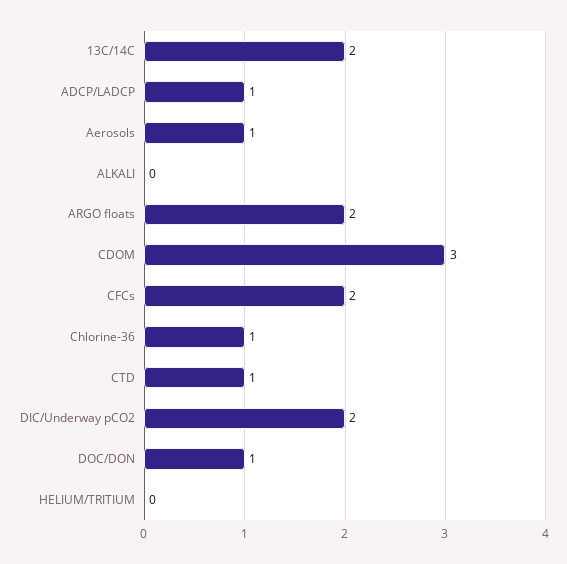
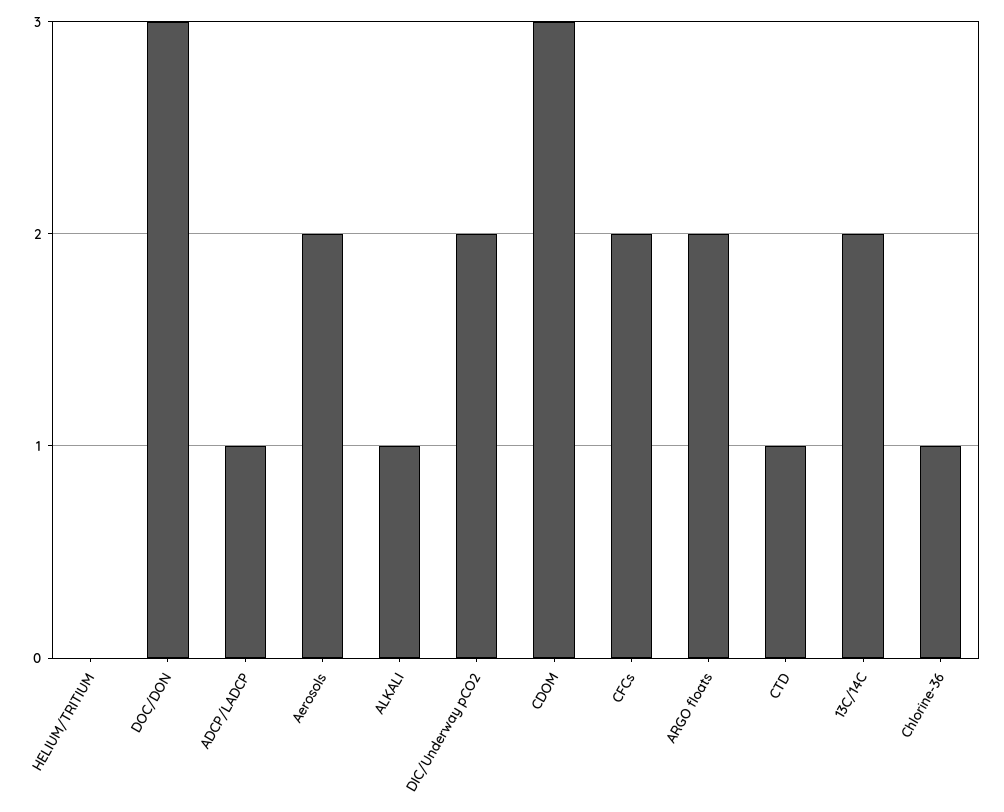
Aerosols: 1 -> 2
ALKALI: 0 -> 1
DOC/DON: 1 -> 3

